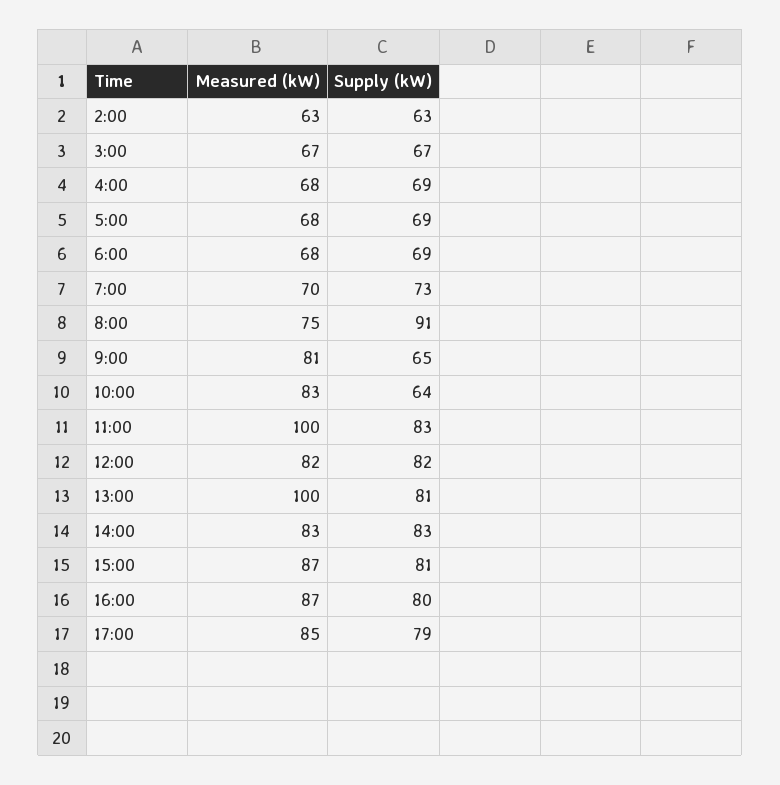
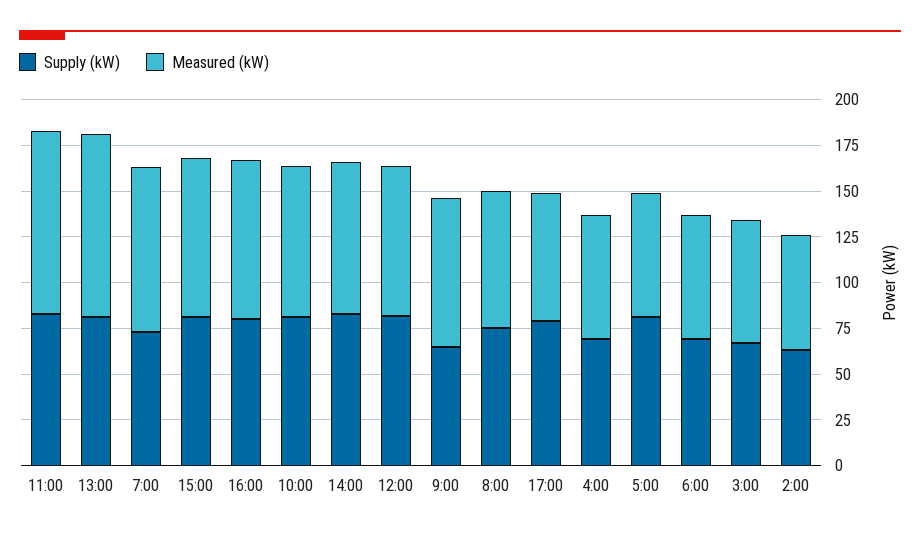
Supply (kW), 5:00: 69 -> 80
Measured (kW), 7:00: 70 -> 90
Supply (kW), 8:00: 91 -> 75
Supply (kW), 10:00: 64 -> 80
Measured (kW), 17:00: 85 -> 70

